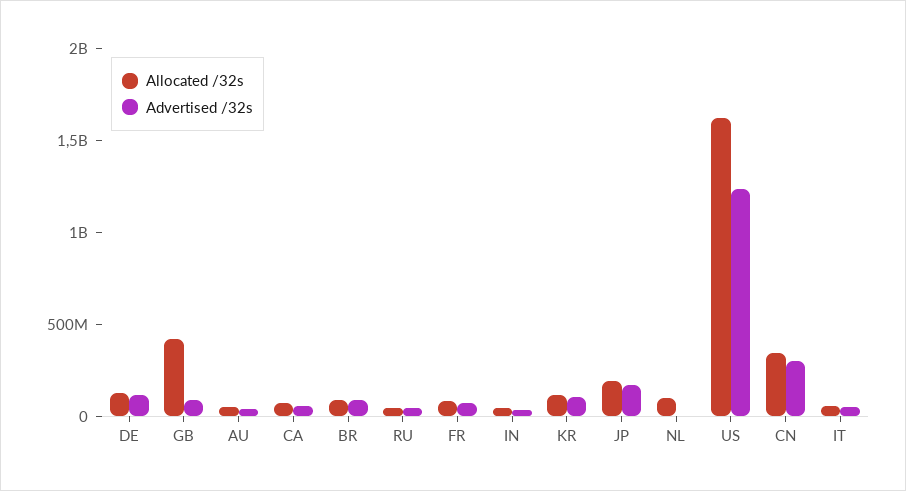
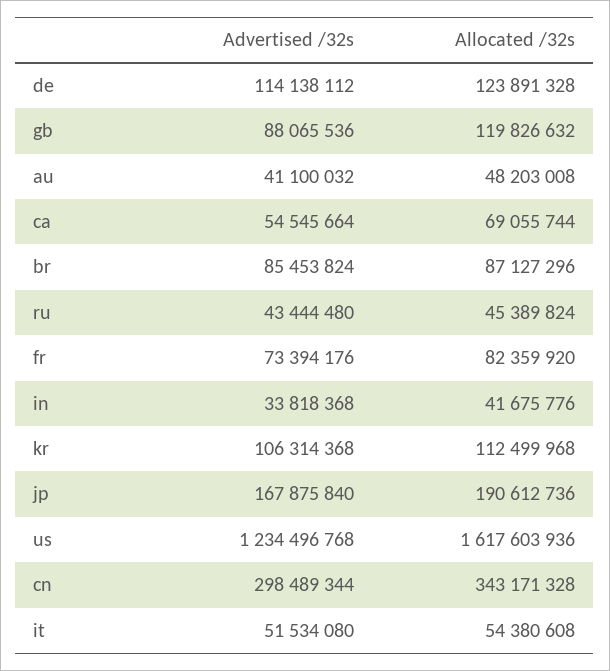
Allocated /32s, GB: 400000000 -> 119826632
Allocated /32s, NL: 100000000 -> none
Advertised /32s, NL: 0 -> none

